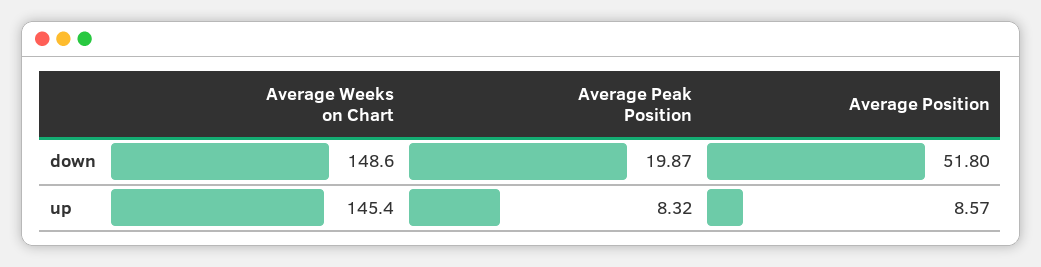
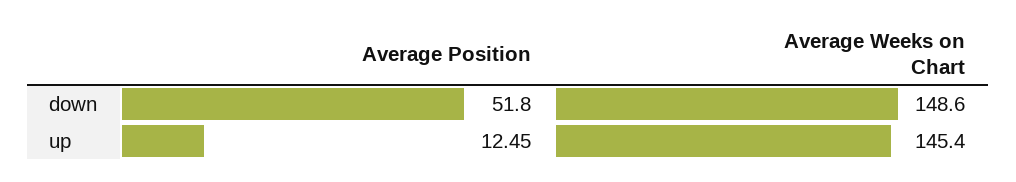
Average Peak Position, down: 19.87 -> none
Average Peak Position, up: 8.32 -> none
Average Position, up: 8.57 -> 12.45

